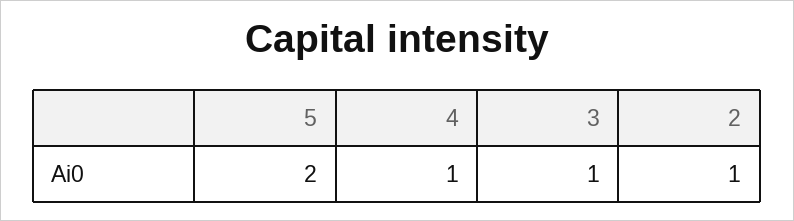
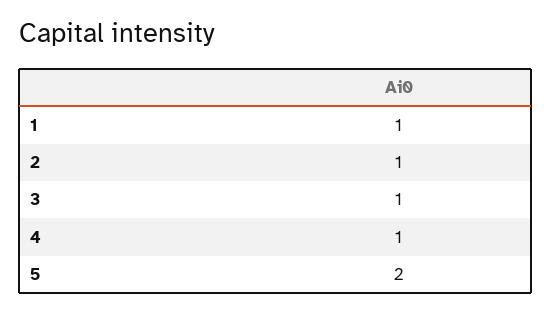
1: none -> 1

